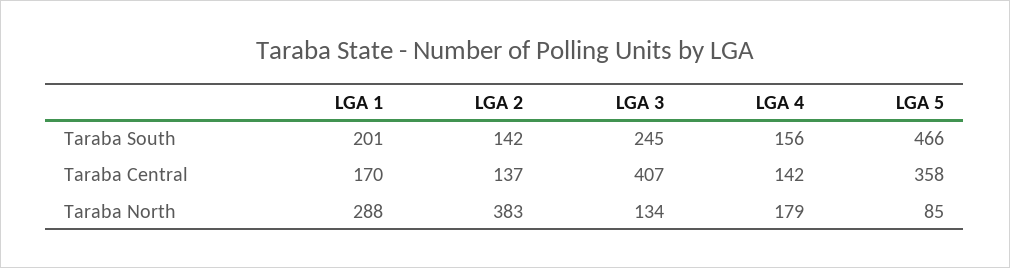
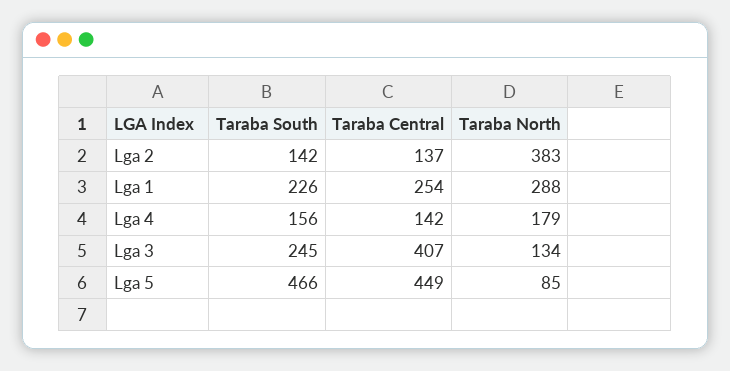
LGA 1, Taraba South: 201 -> 226
LGA 1, Taraba Central: 170 -> 254
LGA 5, Taraba Central: 358 -> 449

